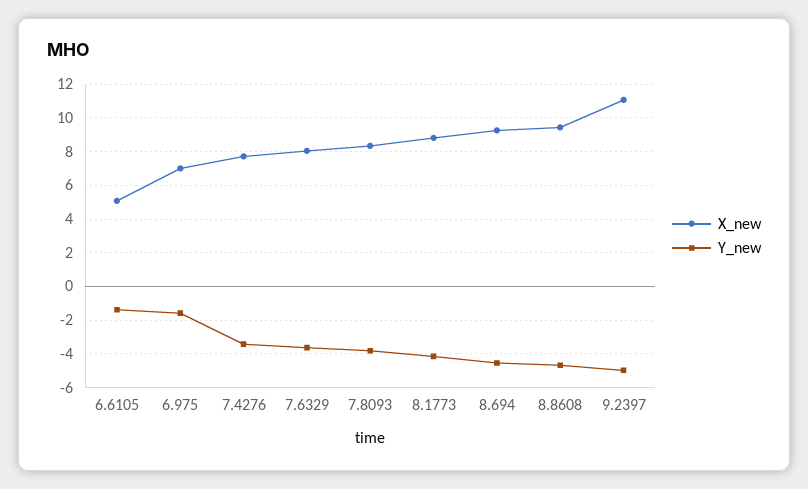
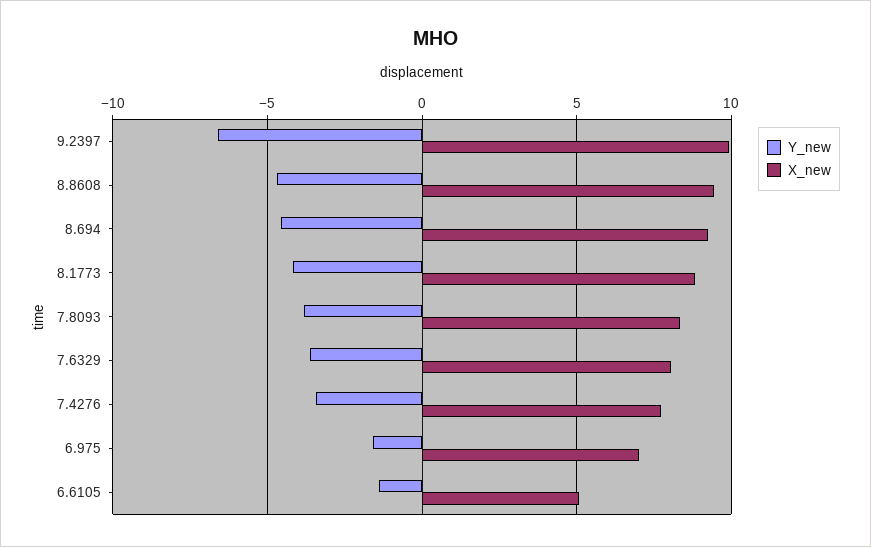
X_new, 9.2397: 11 -> 10
Y_new, 9.2397: -5 -> -6.5

